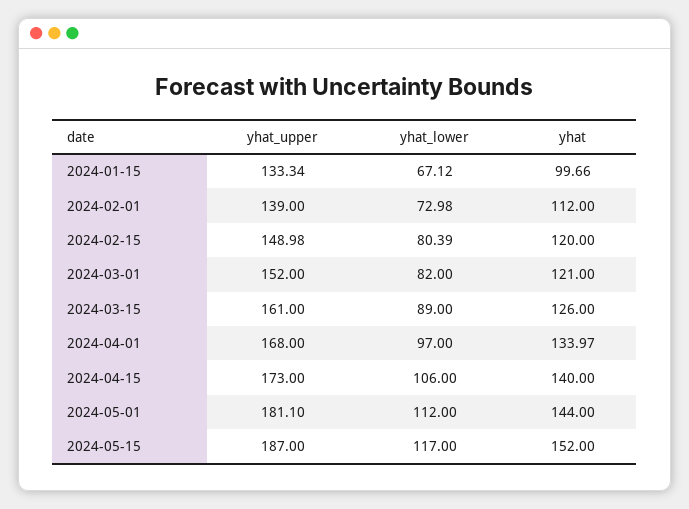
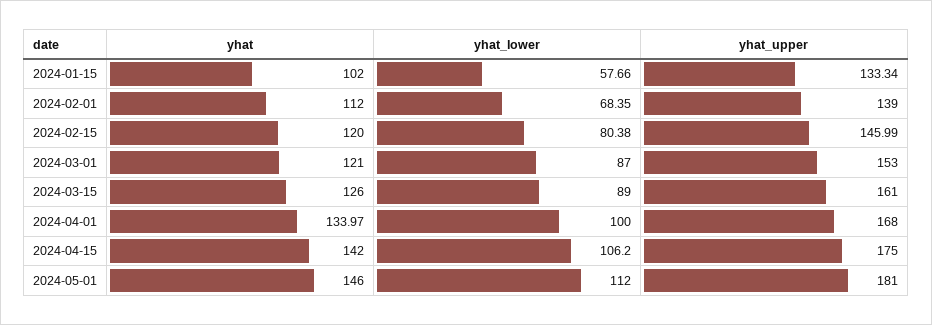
yhat_lower, 2024-01-15: 67.12 -> 57.66
yhat, 2024-01-15: 99.66 -> 102
yhat_lower, 2024-02-01: 72.98 -> 68.35
yhat_upper, 2024-02-15: 148.98 -> 145.99
yhat_lower, 2024-02-15: 80.39 -> 80.38
yhat_upper, 2024-03-01: 152 -> 153
yhat_lower, 2024-03-01: 82 -> 87
yhat_lower, 2024-04-01: 97 -> 100
yhat_upper, 2024-04-15: 173 -> 175
yhat_lower, 2024-04-15: 106 -> 106.2
yhat, 2024-04-15: 140 -> 142
yhat_upper, 2024-05-01: 181.1 -> 181
yhat, 2024-05-01: 144 -> 146
yhat_upper, 2024-05-15: 187 -> none
yhat_lower, 2024-05-15: 117 -> none
yhat, 2024-05-15: 152 -> none

